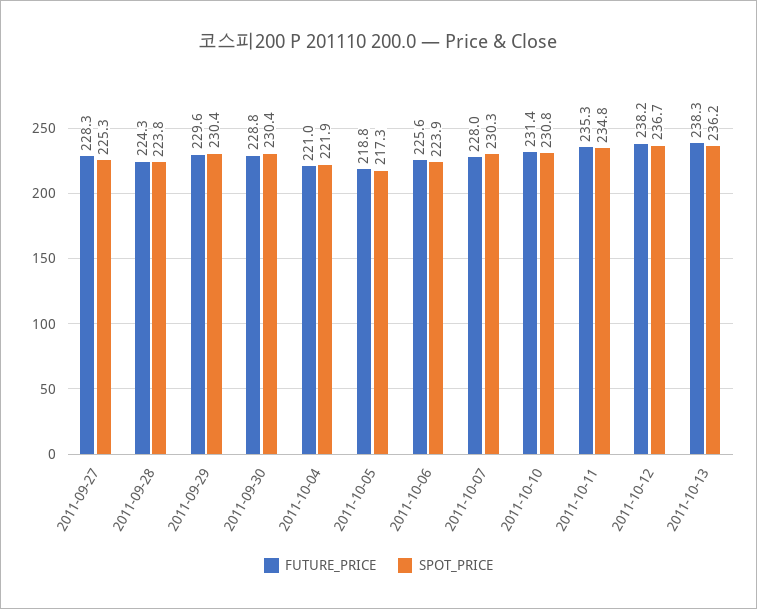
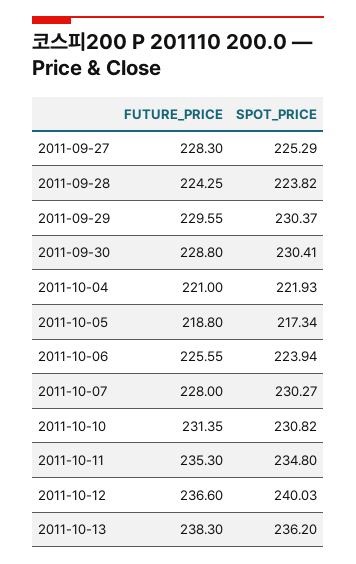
FUTURE_PRICE, 2011-10-12: 238.2 -> 236.6
SPOT_PRICE, 2011-10-12: 236.7 -> 240.03

